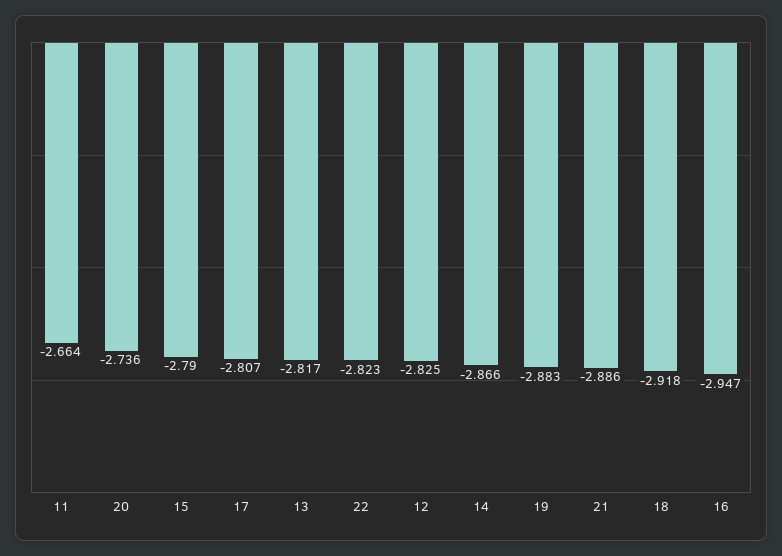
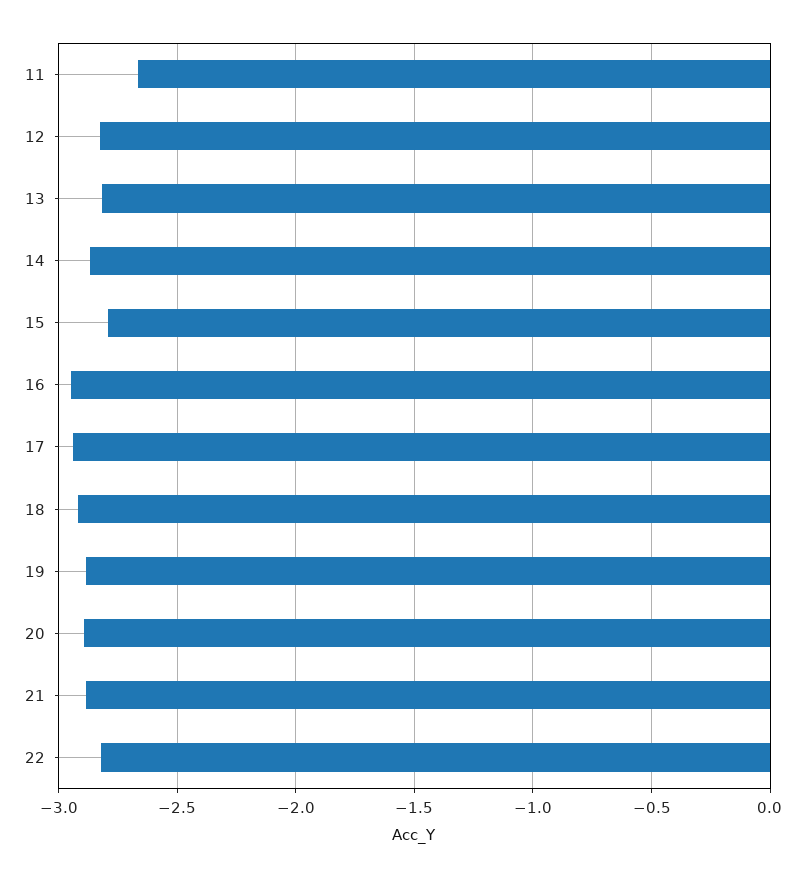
20: -2.736 -> -2.9
17: -2.807 -> -2.95

